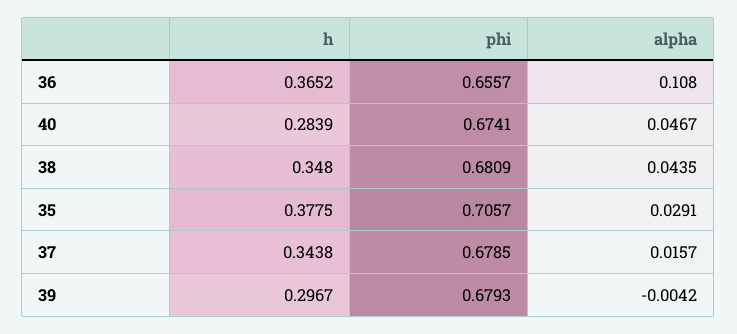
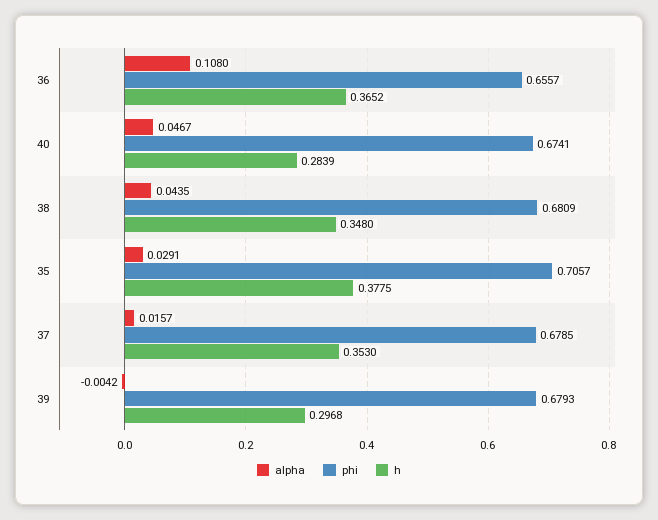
h, 37: 0.3438 -> 0.353
h, 39: 0.2967 -> 0.2968

